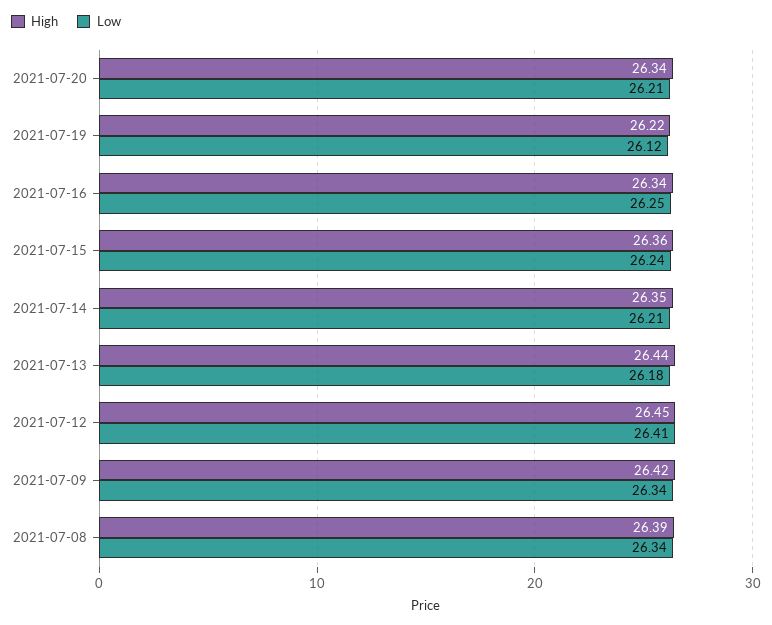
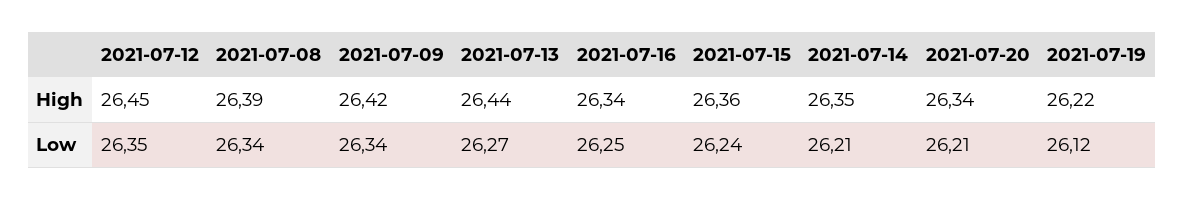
Low, 2021-07-13: 26.18 -> 26.27
Low, 2021-07-12: 26.41 -> 26.35

